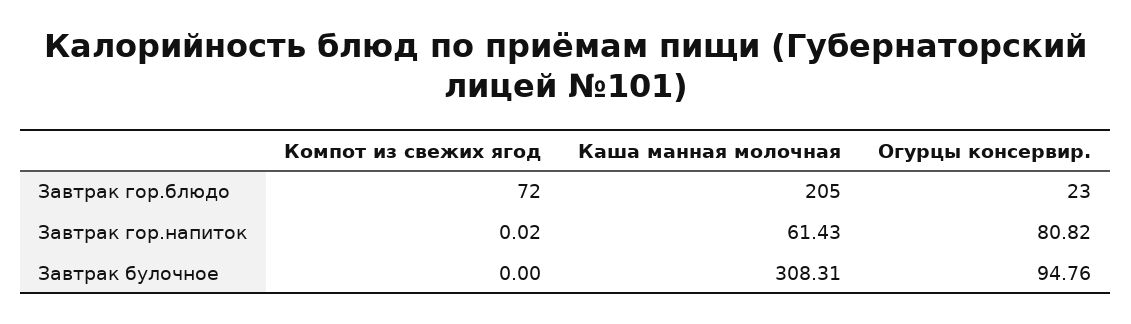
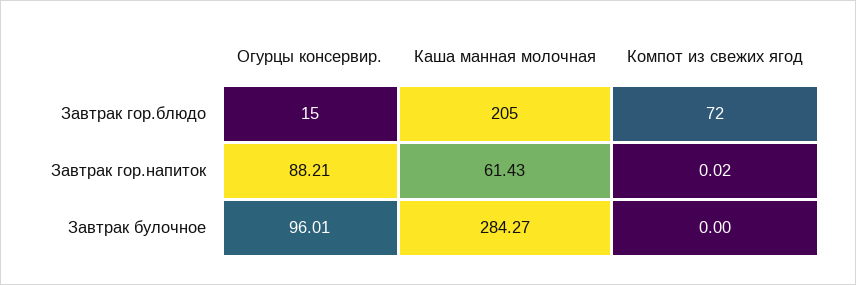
Огурцы консервир., Завтрак гор.блюдо: 23 -> 15
Огурцы консервир., Завтрак гор.напиток: 80.82 -> 88.21
Каша манная молочная, Завтрак булочное: 308.31 -> 284.27
Огурцы консервир., Завтрак булочное: 94.76 -> 96.01

